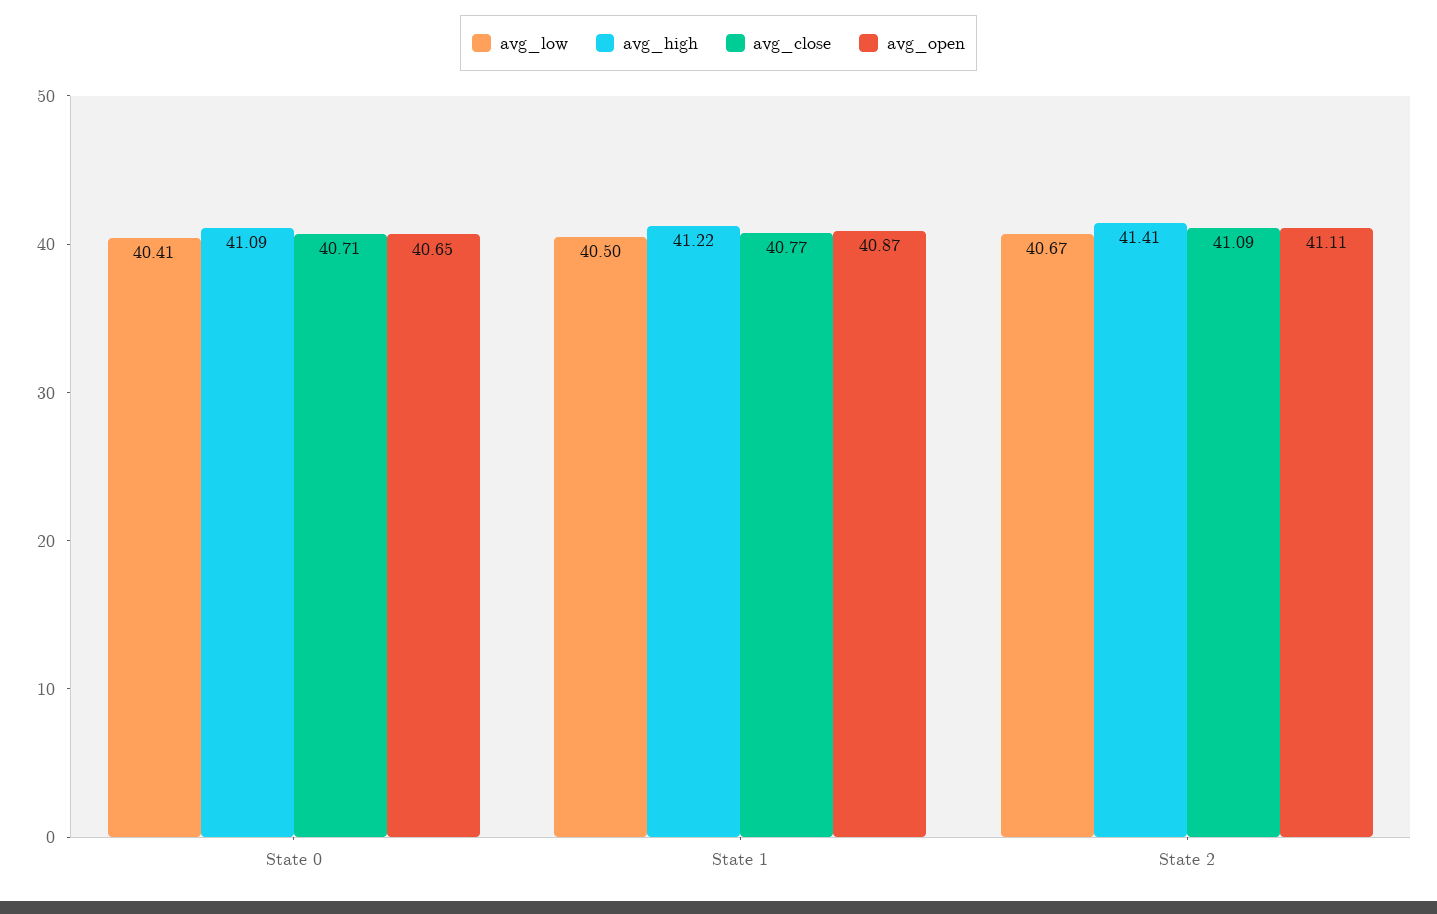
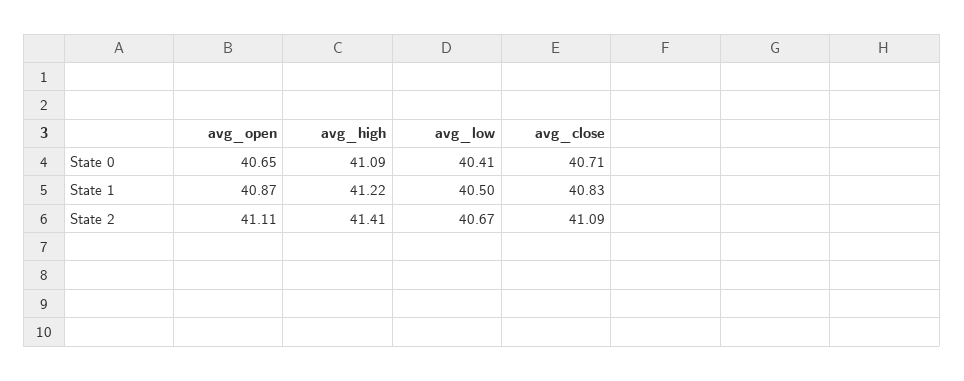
avg_close, State 1: 40.77 -> 40.83

